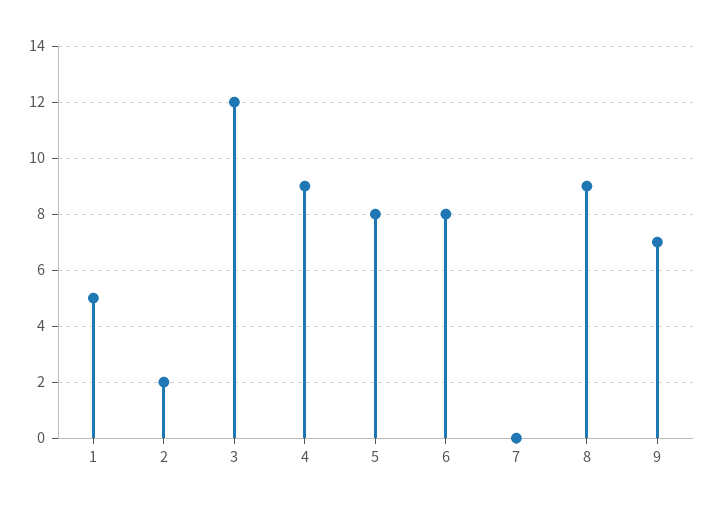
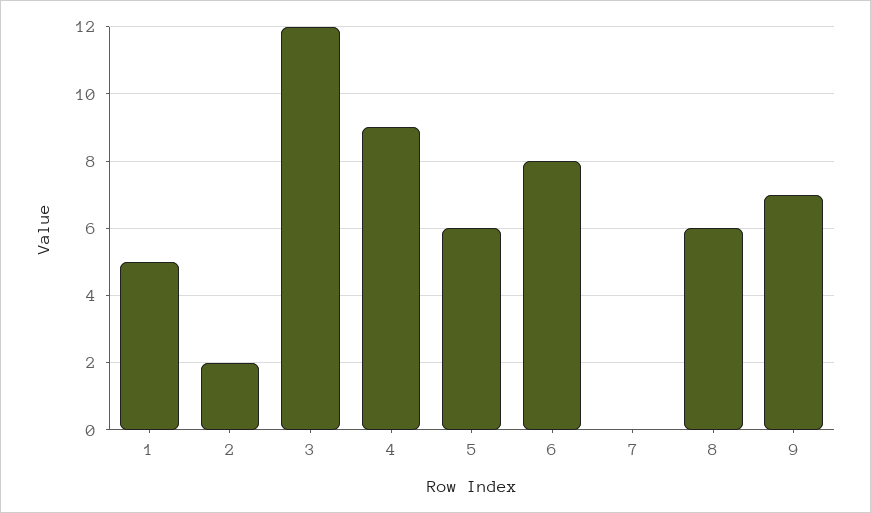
5: 8 -> 6
8: 9 -> 6

